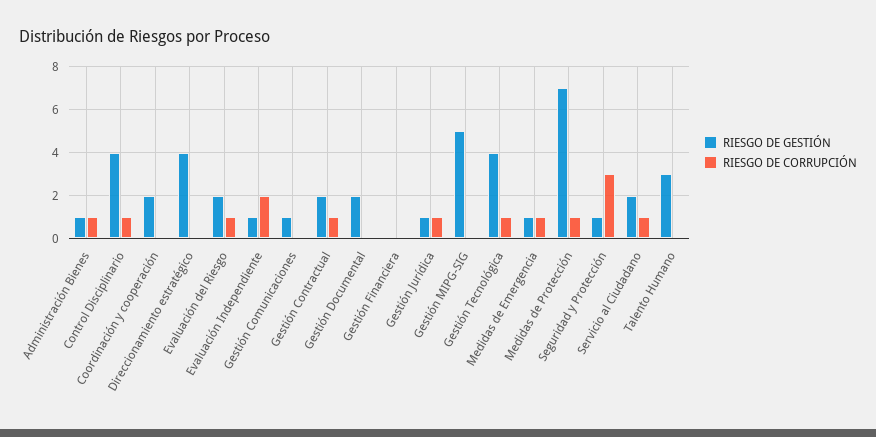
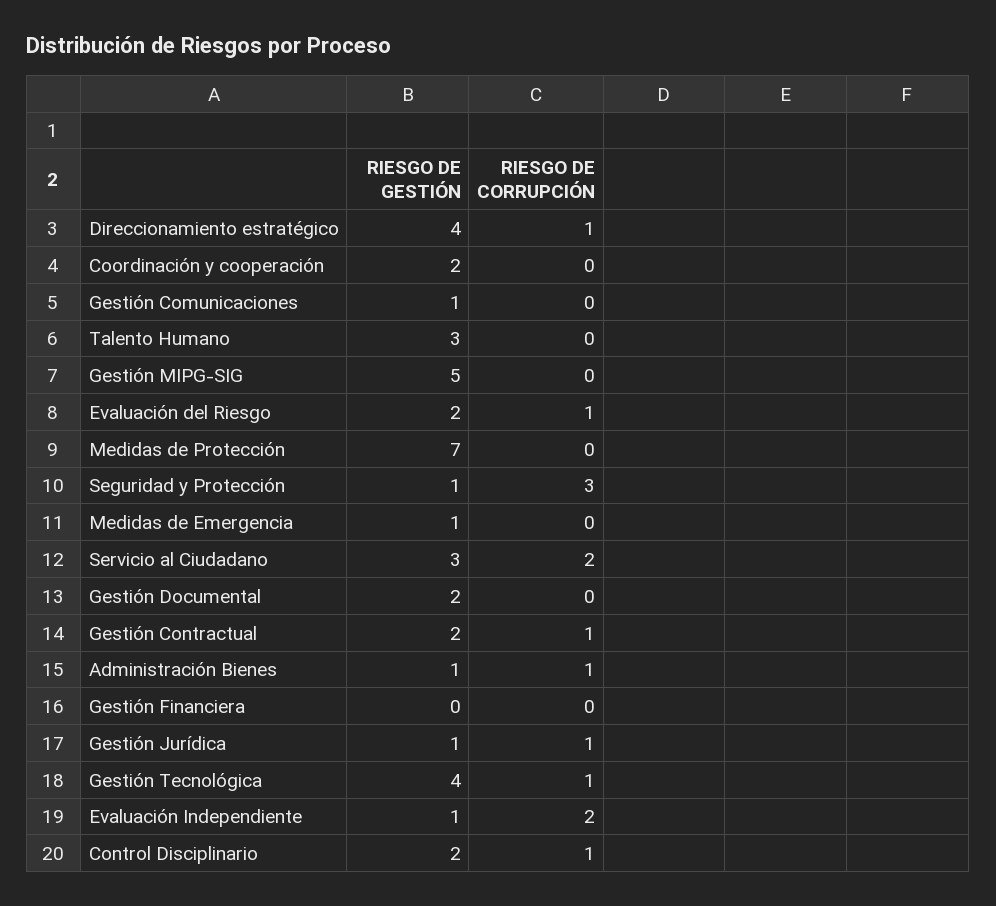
RIESGO DE GESTIÓN, Control Disciplinario: 4 -> 2
RIESGO DE CORRUPCIÓN, Direccionamiento estratégico: 0 -> 1
RIESGO DE CORRUPCIÓN, Medidas de Emergencia: 1 -> 0
RIESGO DE CORRUPCIÓN, Medidas de Protección: 1 -> 0
RIESGO DE GESTIÓN, Servicio al Ciudadano: 2 -> 3
RIESGO DE CORRUPCIÓN, Servicio al Ciudadano: 1 -> 2

